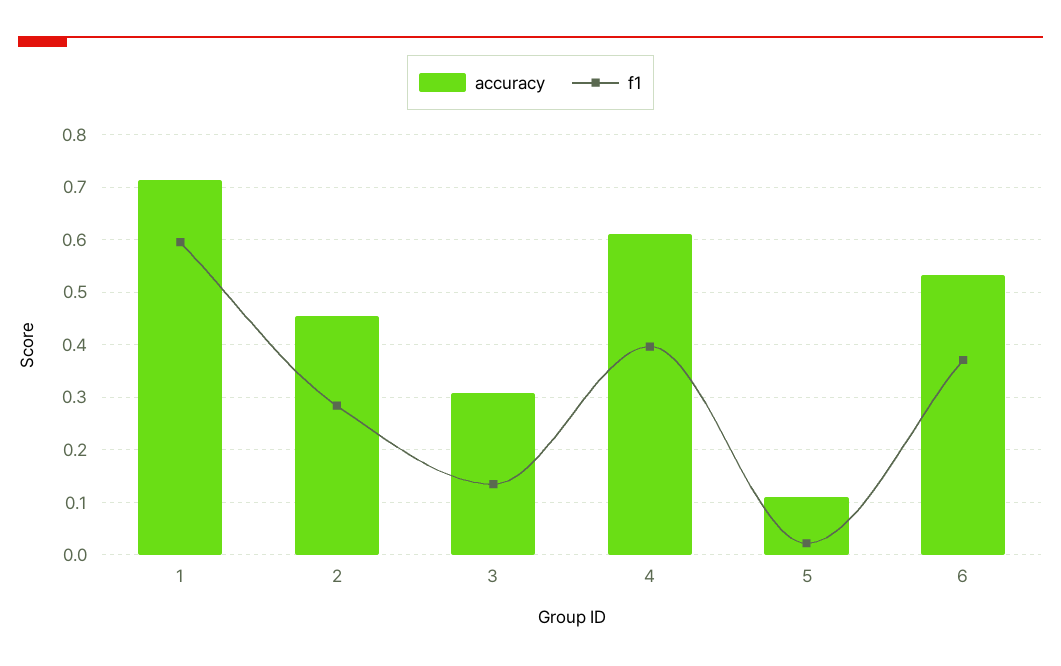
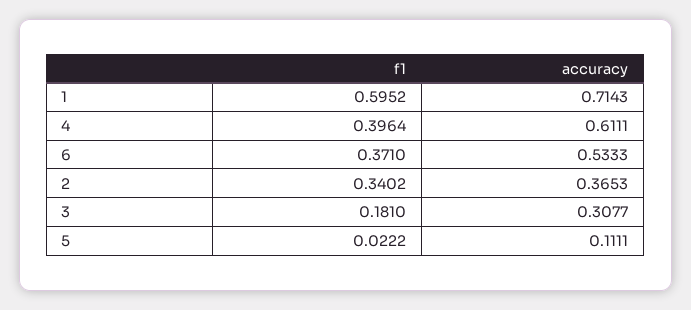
accuracy, 2: 0.46 -> 0.3653
f1, 2: 0.28 -> 0.3402
f1, 3: 0.14 -> 0.181

